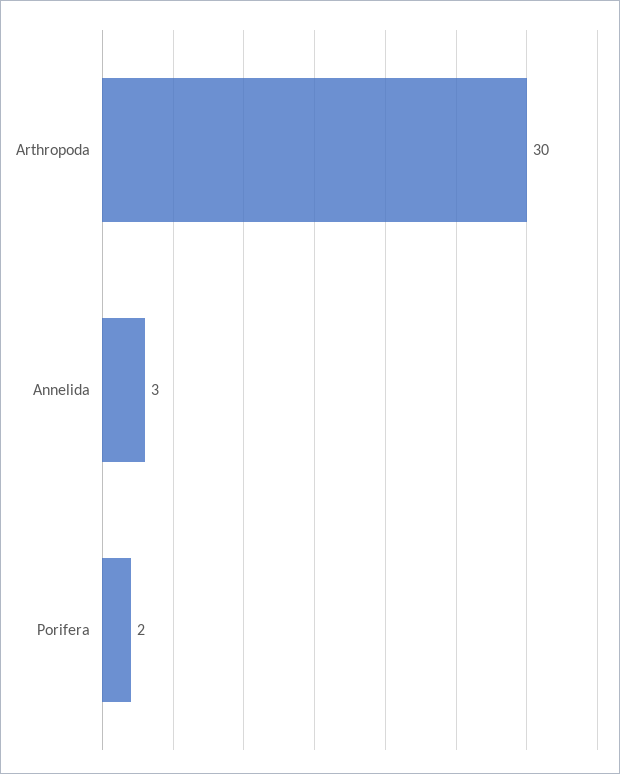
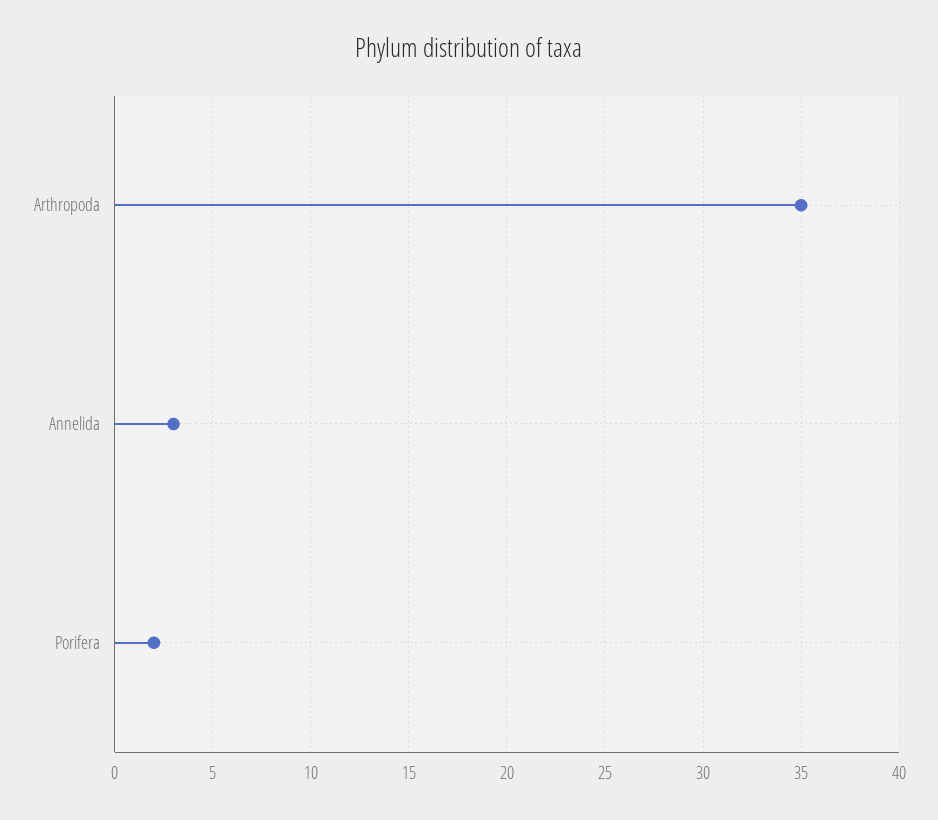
Arthropoda: 30 -> 35

